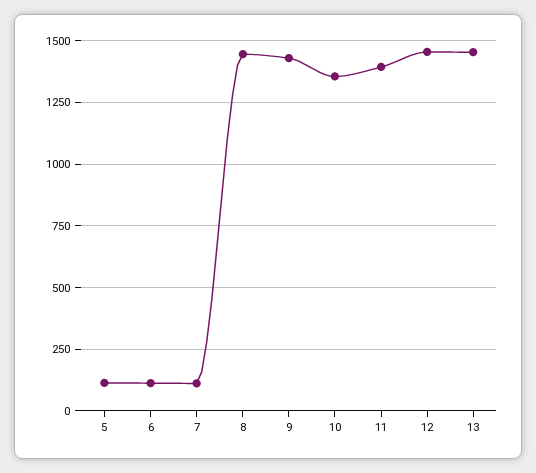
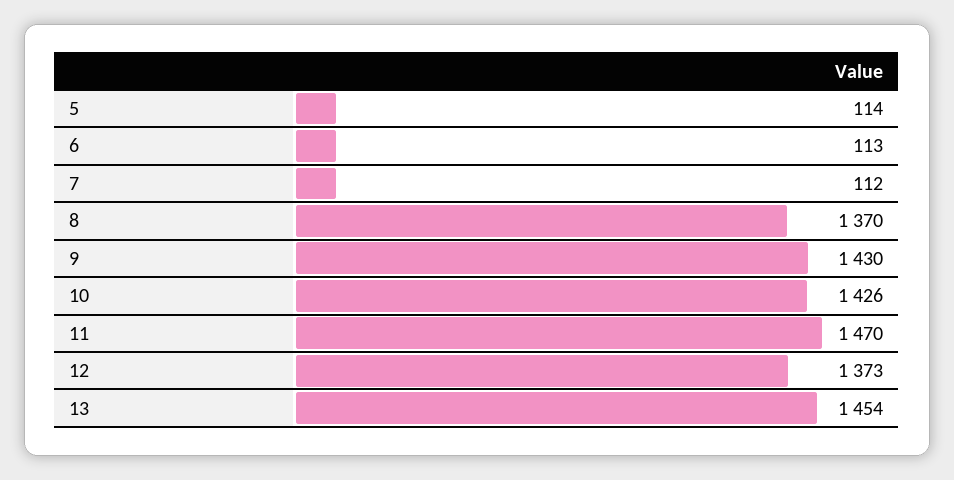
8: 1450 -> 1370
10: 1350 -> 1426
11: 1400 -> 1470
12: 1450 -> 1373

